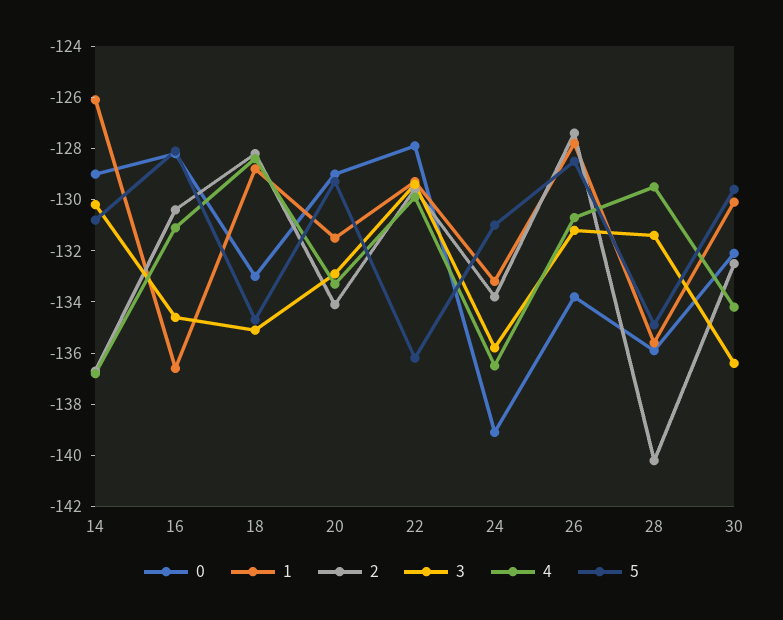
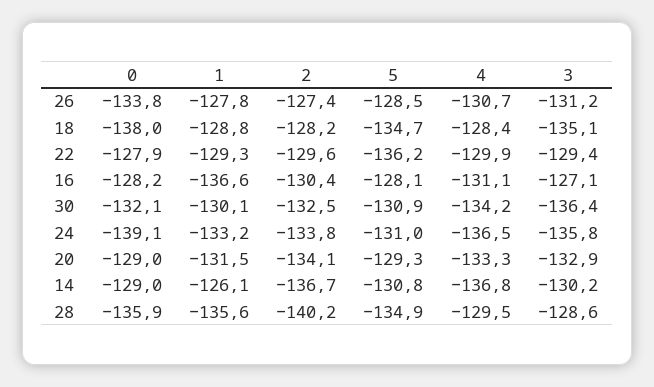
3, 16: -134.5 -> -127.1
0, 18: -133 -> -138
3, 28: -131.5 -> -128.6
5, 30: -129.5 -> -130.9

